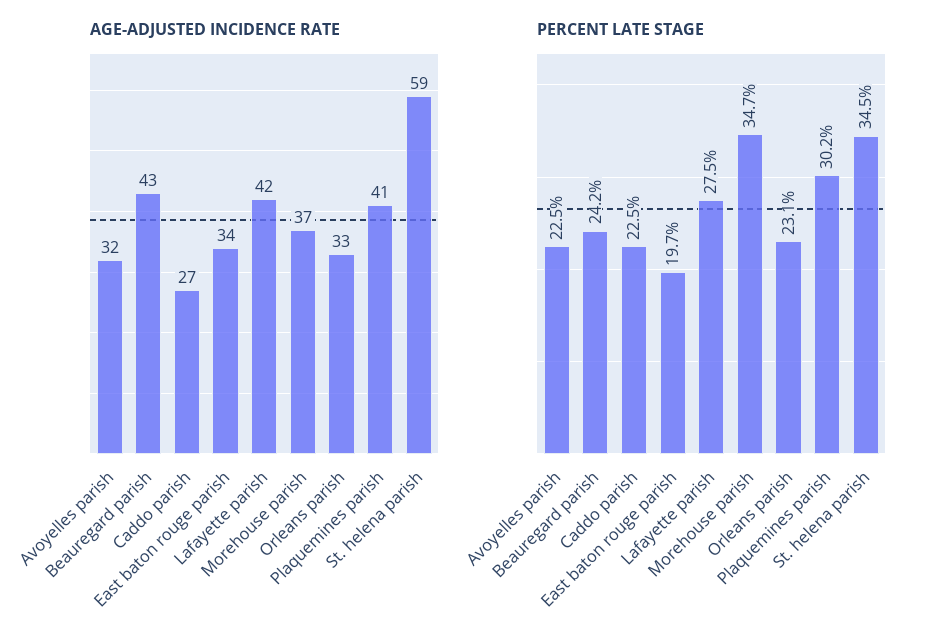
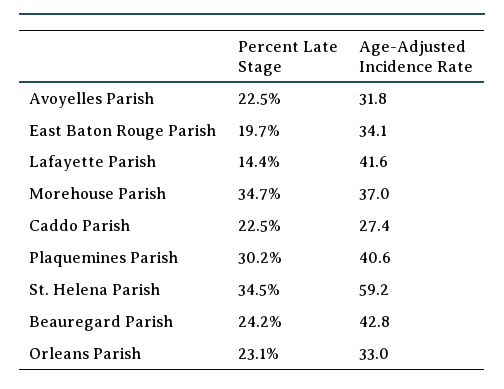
PERCENT LATE STAGE, Lafayette parish: 27.5 -> 14.4

